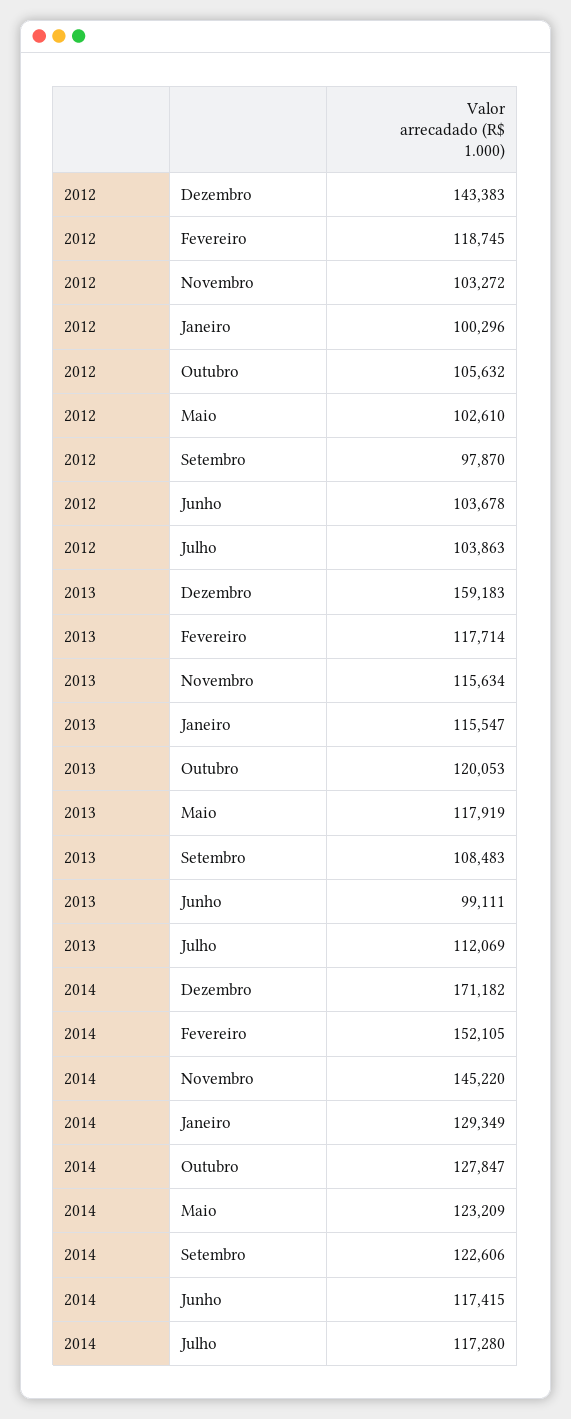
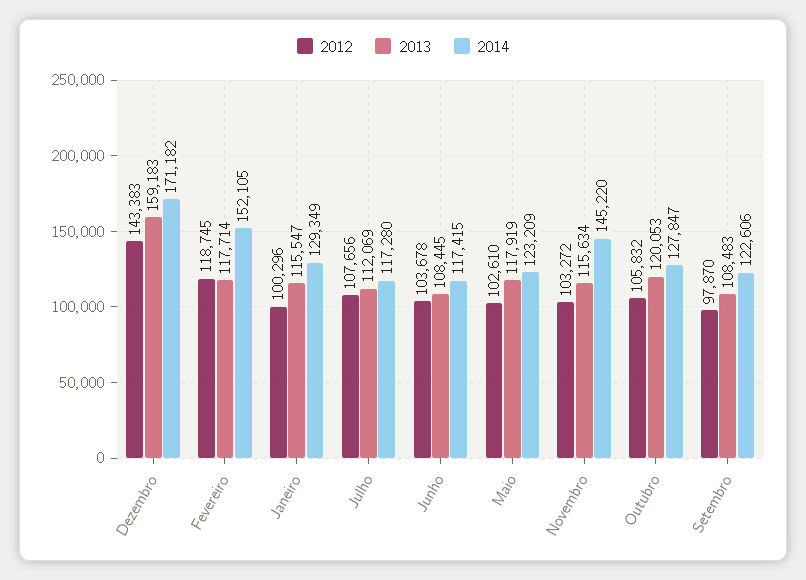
2012, Outubro: 105632 -> 105832
2012, Julho: 103863 -> 107656
2013, Junho: 99111 -> 108445

